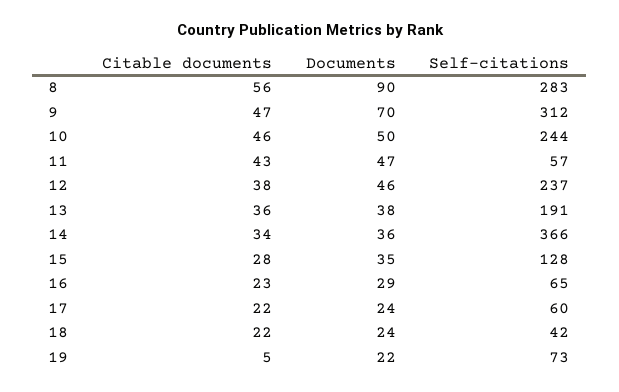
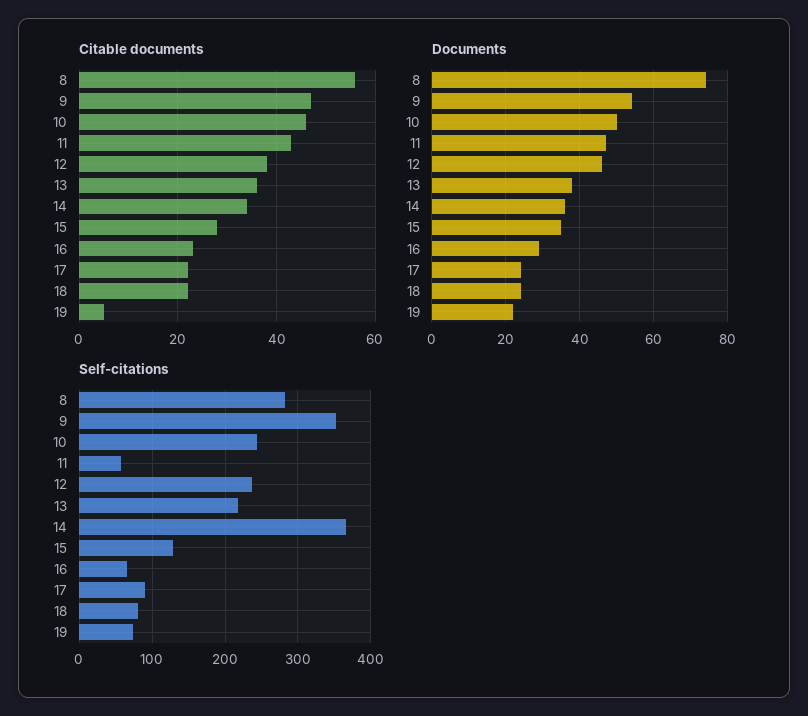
Documents, 8: 90 -> 75
Documents, 9: 70 -> 55
Self-citations, 9: 312 -> 350
Self-citations, 13: 191 -> 220
Self-citations, 17: 60 -> 90
Self-citations, 18: 42 -> 80

